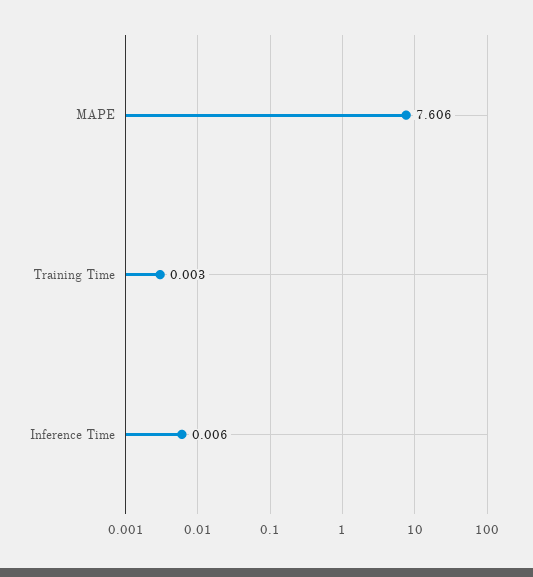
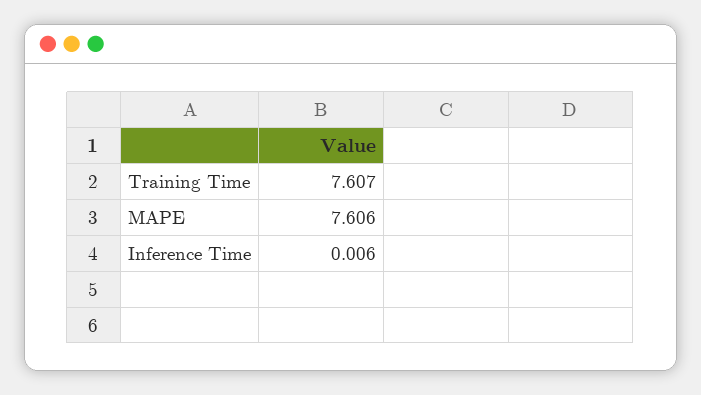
Training Time: 0.003 -> 7.607

